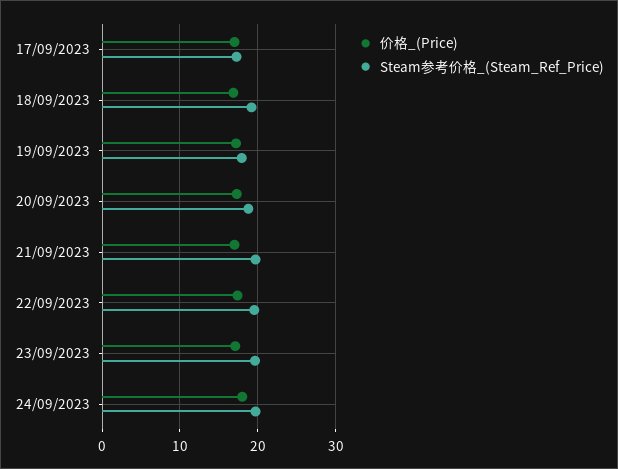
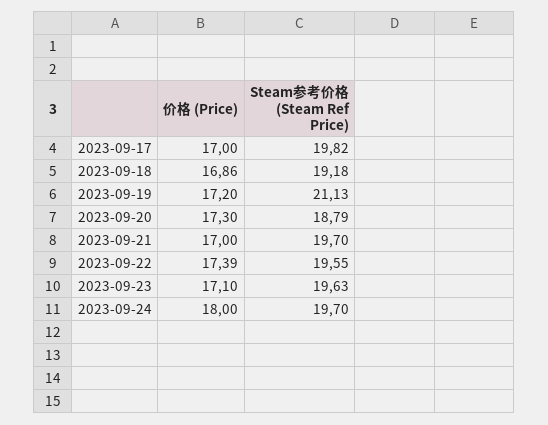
Steam参考价格_(Steam_Ref_Price), 17/09/2023: 17 -> 19.82
Steam参考价格_(Steam_Ref_Price), 19/09/2023: 18 -> 21.13

